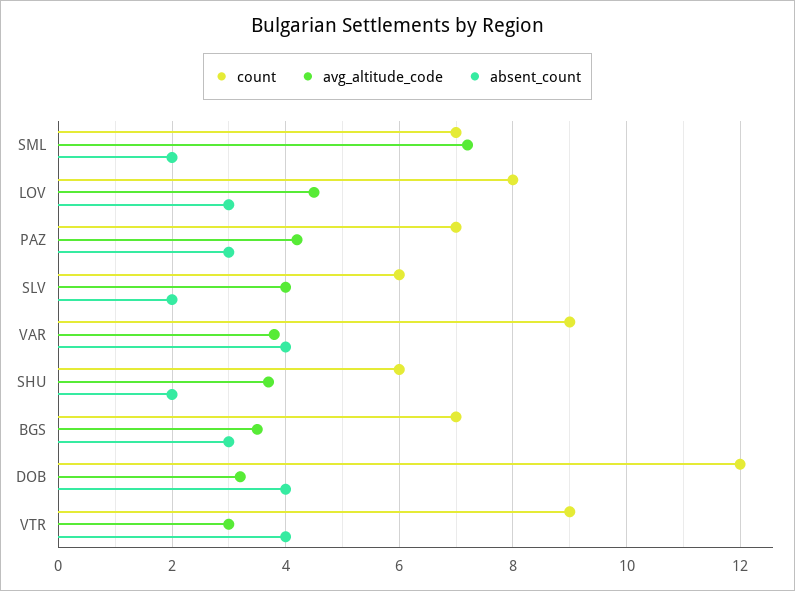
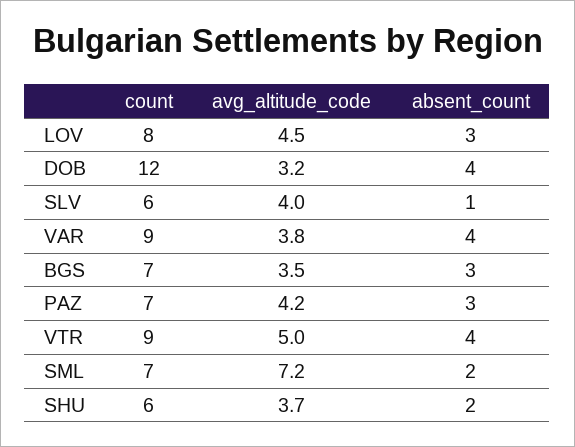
absent_count, SLV: 2 -> 1
avg_altitude_code, VTR: 3 -> 5

